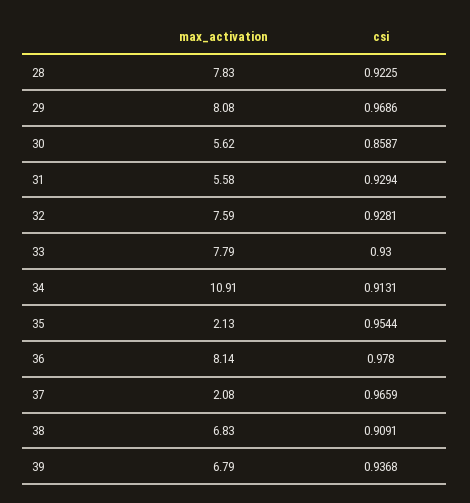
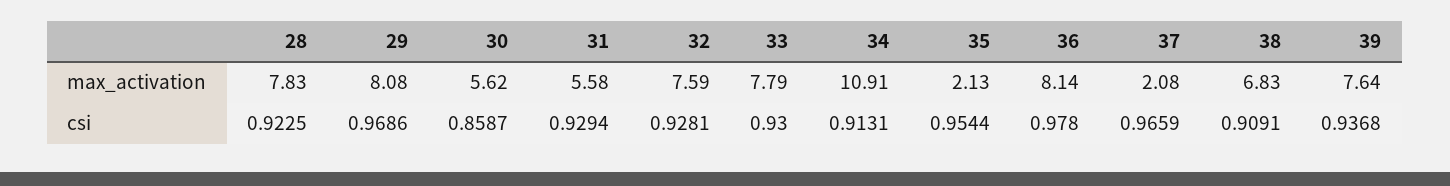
max_activation, 39: 6.79 -> 7.64

